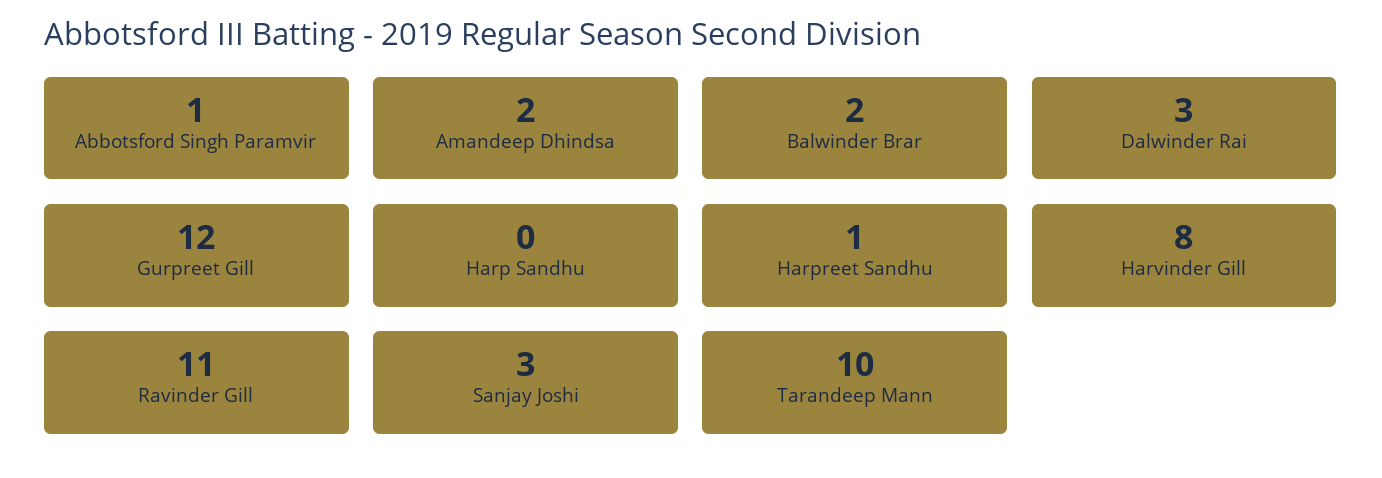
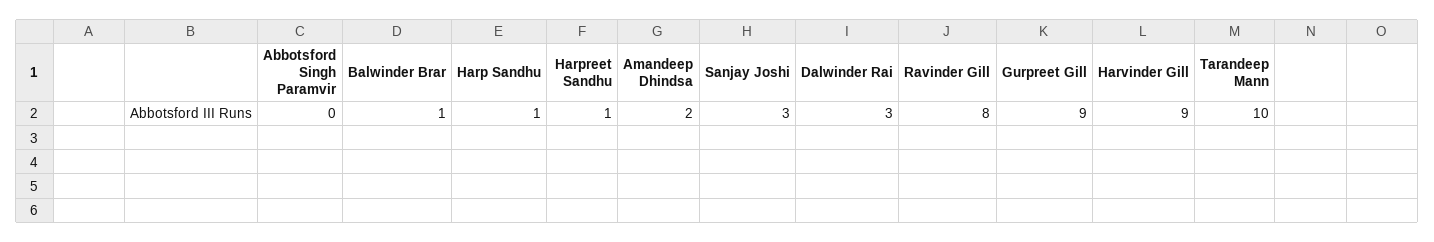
Abbotsford Singh Paramvir: 1 -> 0
Balwinder Brar: 2 -> 1
Gurpreet Gill: 12 -> 9
Harp Sandhu: 0 -> 1
Harvinder Gill: 8 -> 9
Ravinder Gill: 11 -> 8

